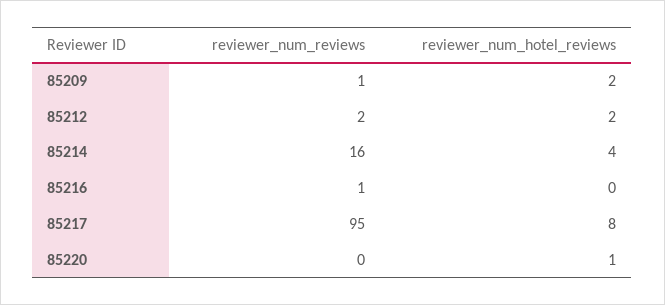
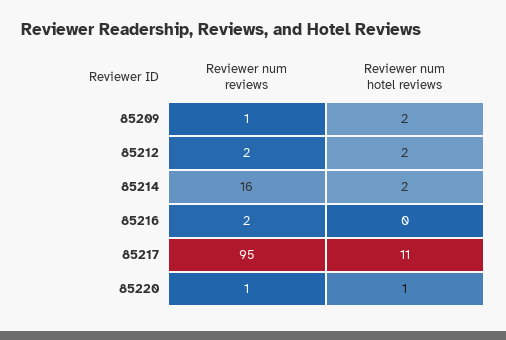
reviewer_num_hotel_reviews, 85214: 4 -> 2
reviewer_num_reviews, 85216: 1 -> 2
reviewer_num_hotel_reviews, 85217: 8 -> 11
reviewer_num_reviews, 85220: 0 -> 1

